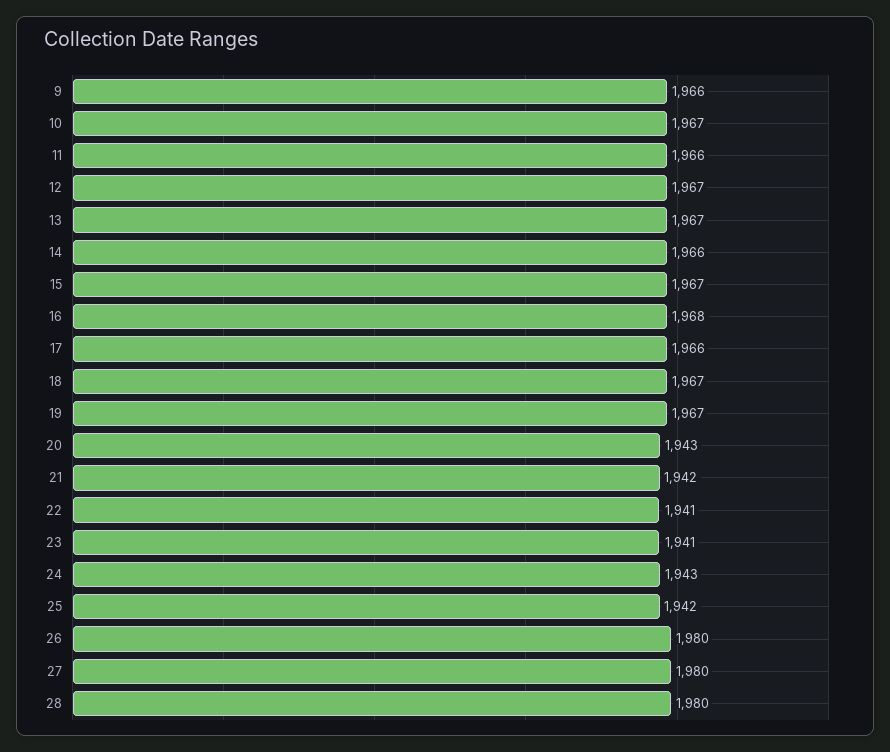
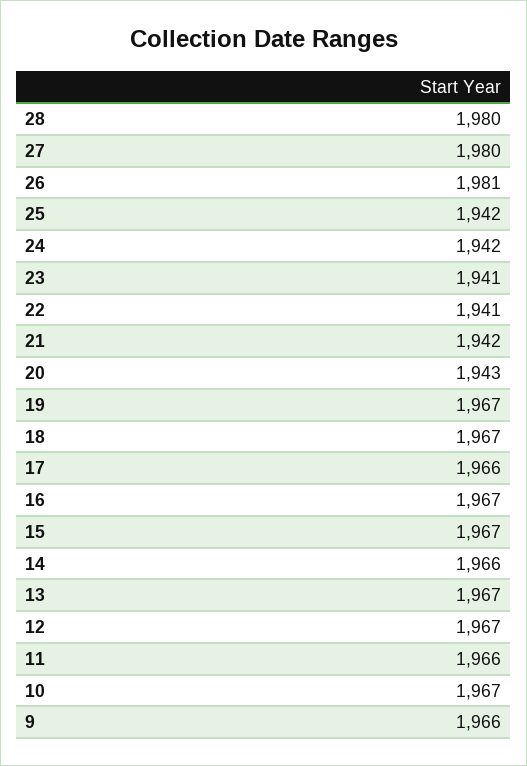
16: 1968 -> 1967
24: 1943 -> 1942
26: 1980 -> 1981

